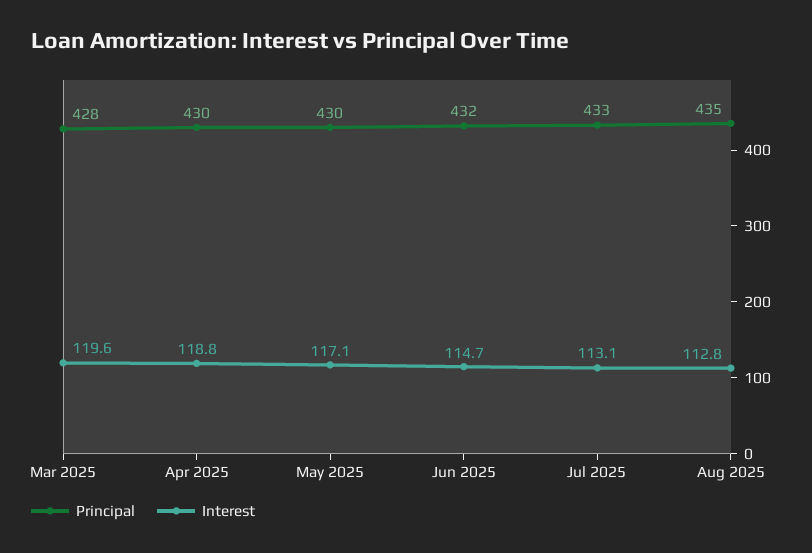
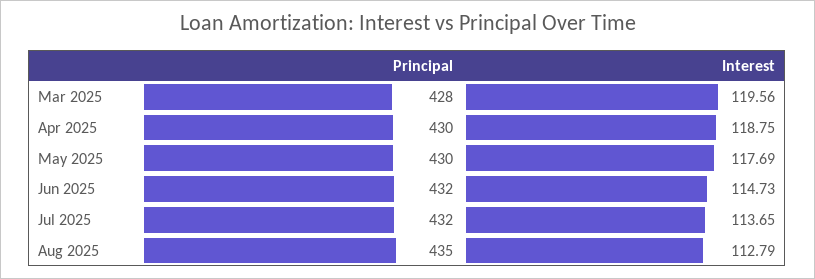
Interest, May 2025: 117.1 -> 117.69
Principal, Jul 2025: 433 -> 432
Interest, Jul 2025: 113.1 -> 113.65

